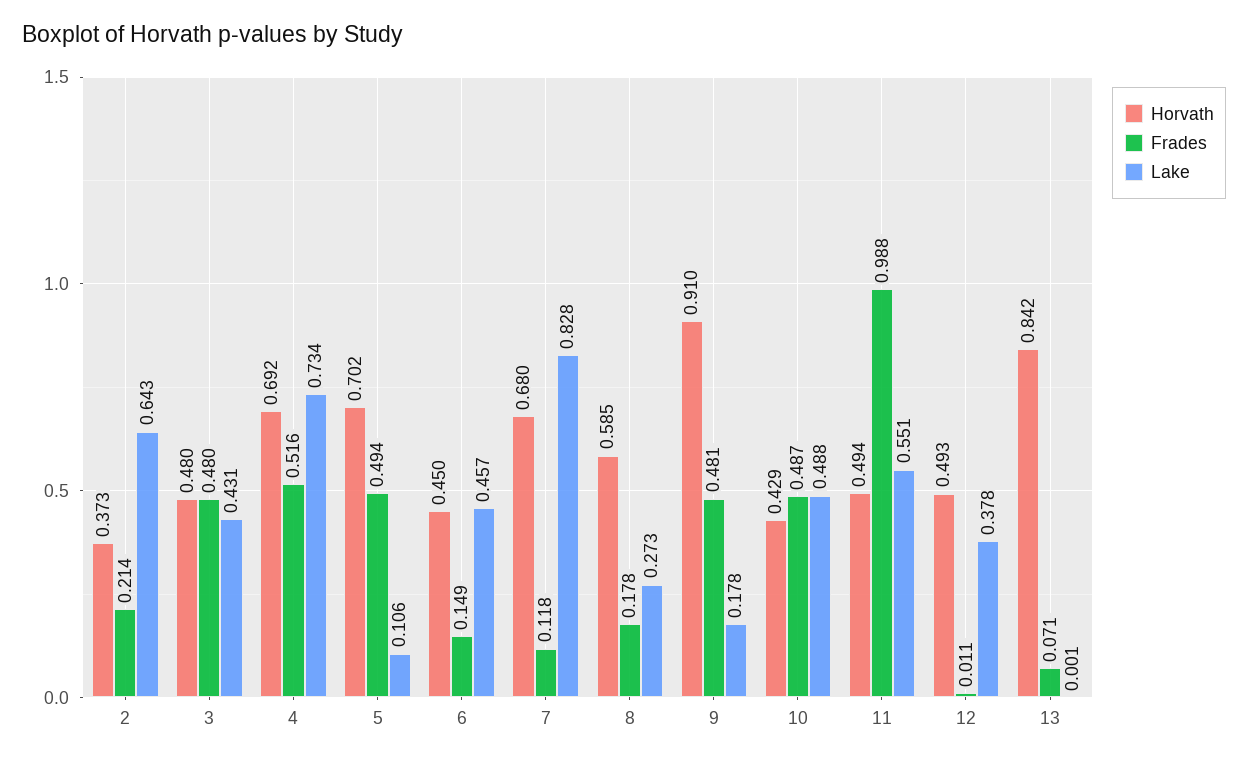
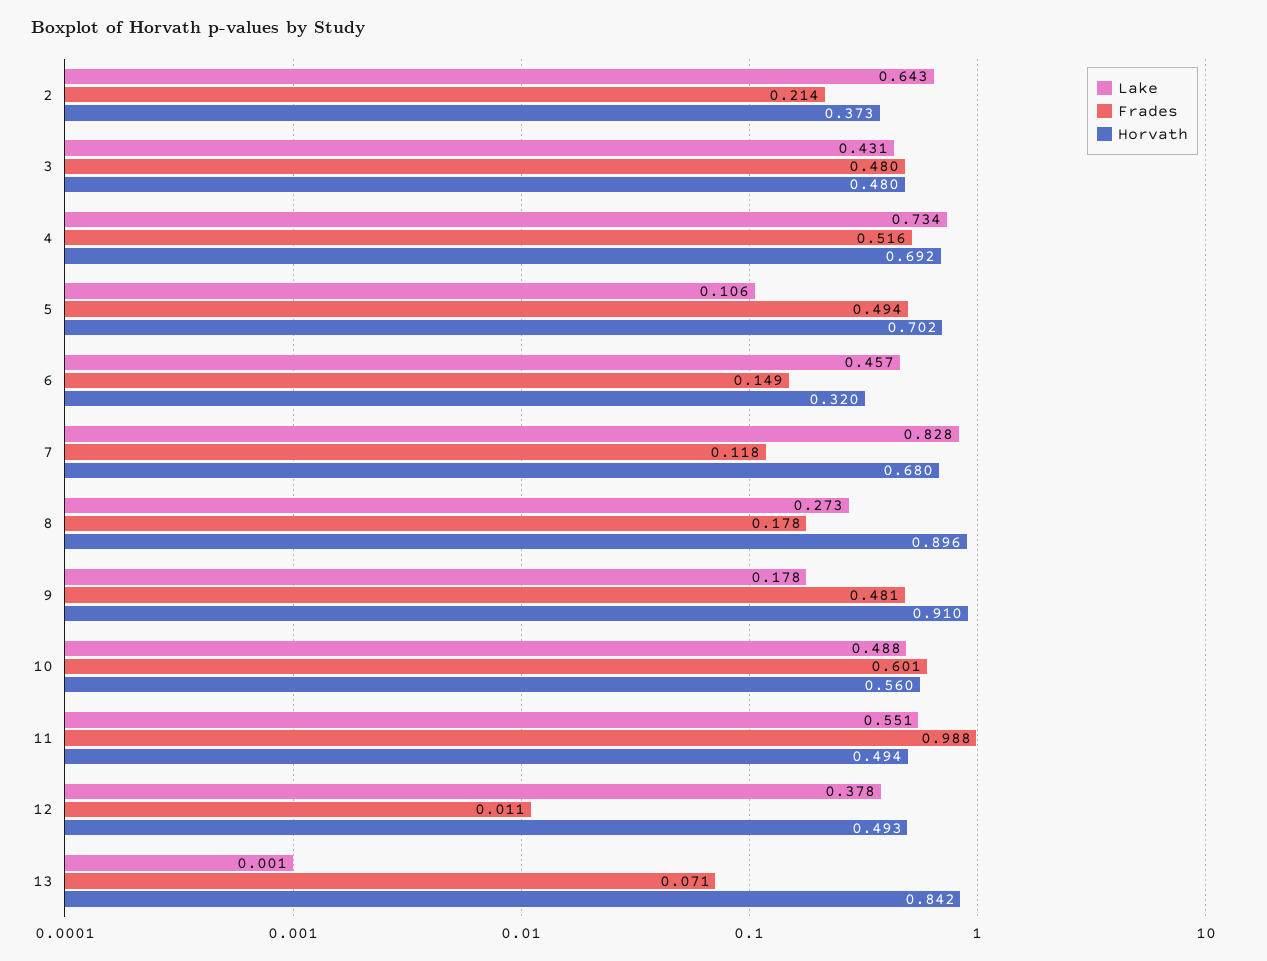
Horvath, 6: 0.45 -> 0.32
Horvath, 8: 0.585 -> 0.896
Horvath, 10: 0.429 -> 0.56
Frades, 10: 0.487 -> 0.601

